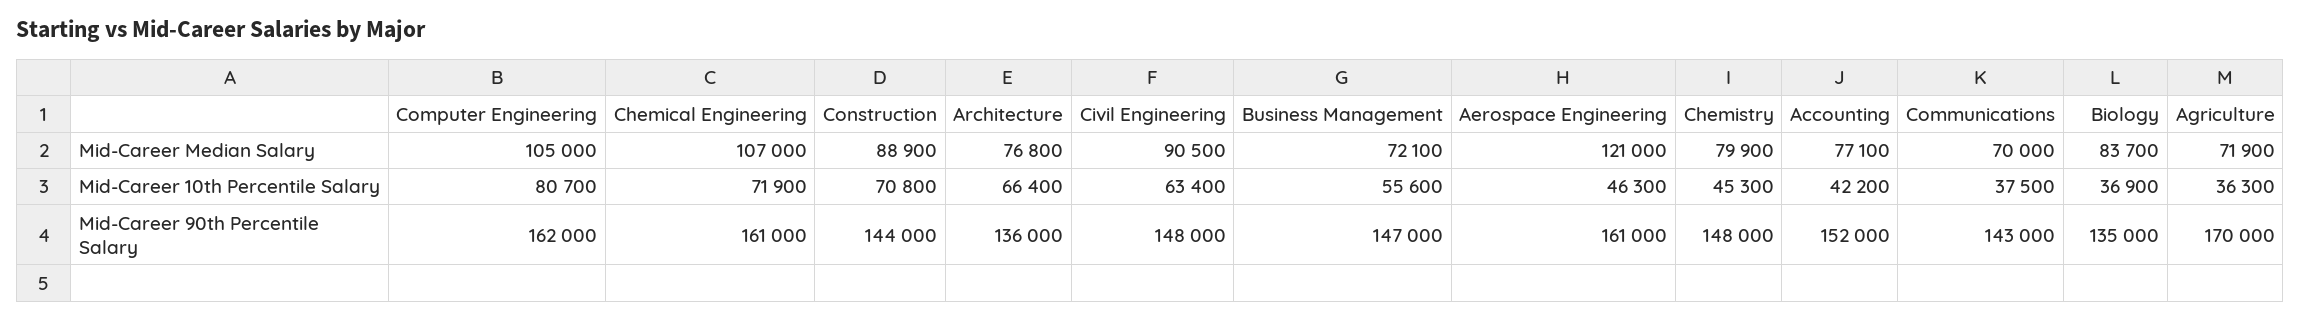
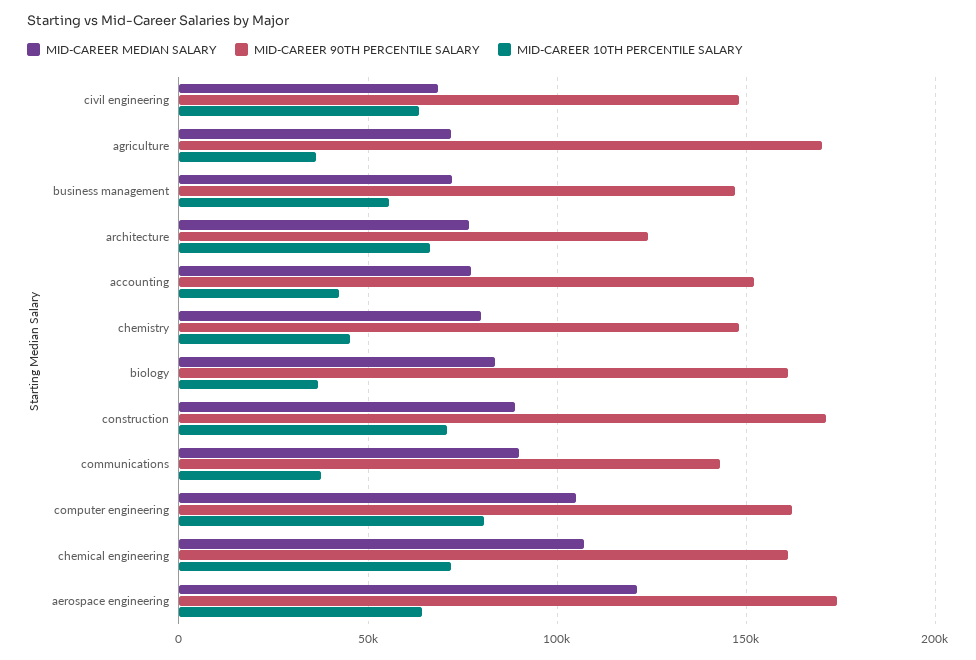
Mid-Career Median Salary, Civil Engineering: 90500 -> 70000
Mid-Career Median Salary, Communications: 70000 -> 90000
Mid-Career 10th Percentile Salary, Aerospace Engineering: 46300 -> 65000
Mid-Career 90th Percentile Salary, Construction: 144000 -> 170000
Mid-Career 90th Percentile Salary, Architecture: 136000 -> 125000
Mid-Career 90th Percentile Salary, Aerospace Engineering: 161000 -> 175000
Mid-Career 90th Percentile Salary, Biology: 135000 -> 160000

